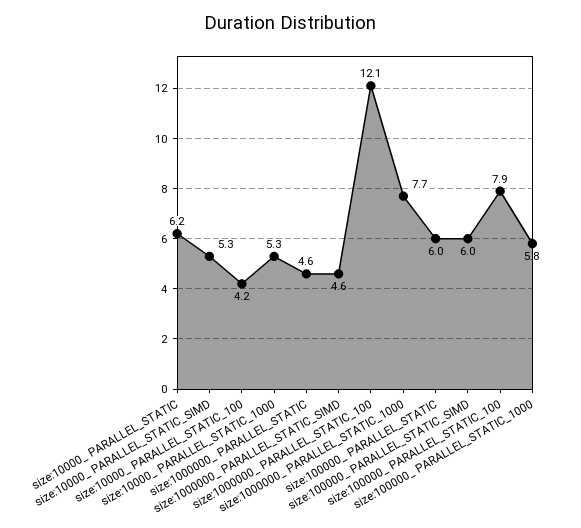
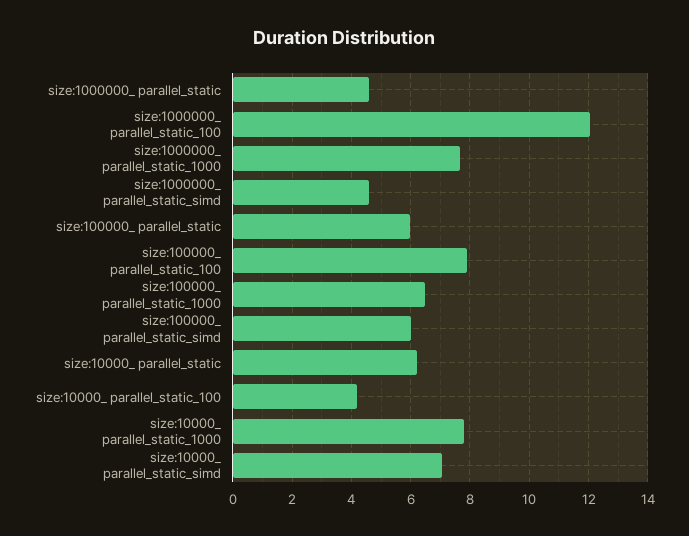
size:10000_ PARALLEL_STATIC_SIMD: 5.3 -> 7
size:10000_ PARALLEL_STATIC_1000: 5.3 -> 7.75
size:100000_ PARALLEL_STATIC_1000: 5.8 -> 6.5

